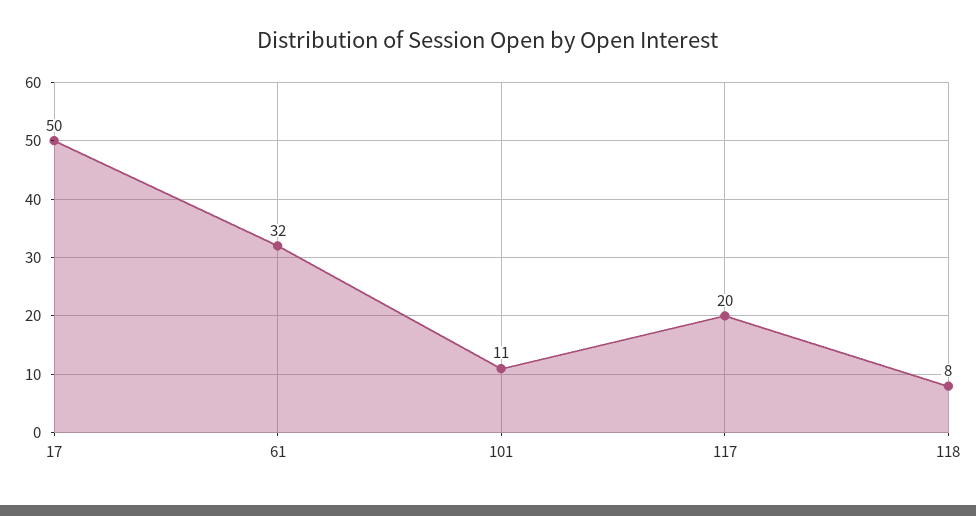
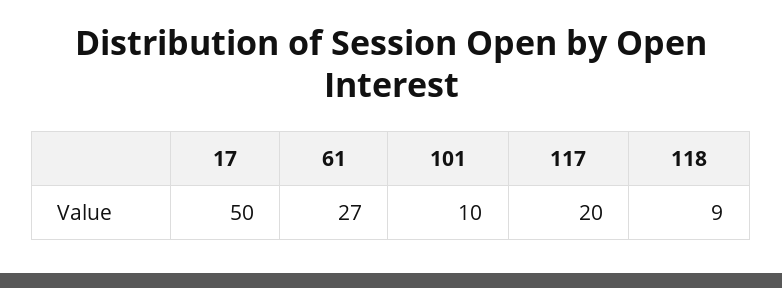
61: 32 -> 27
101: 11 -> 10
118: 8 -> 9

